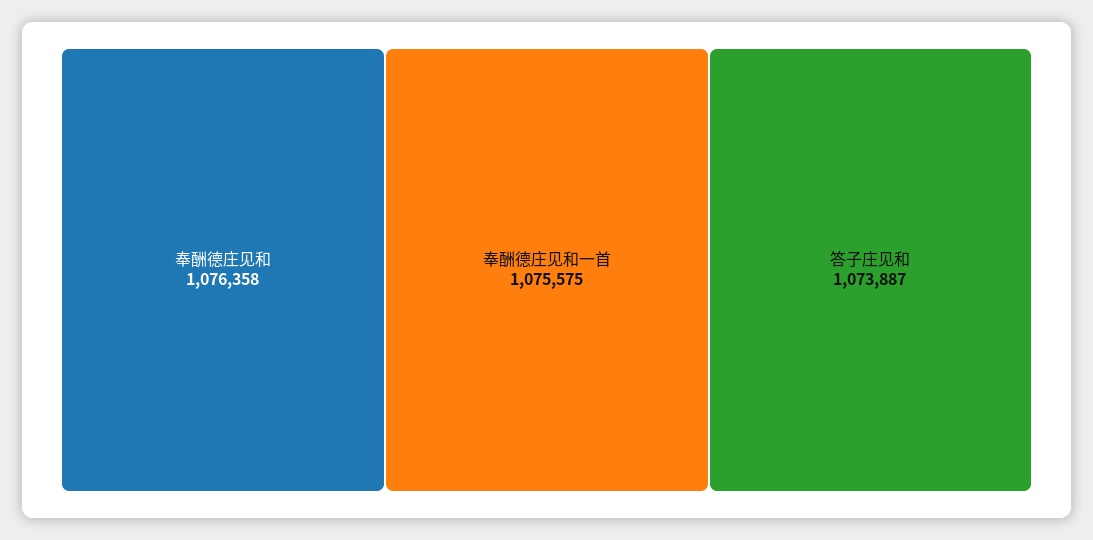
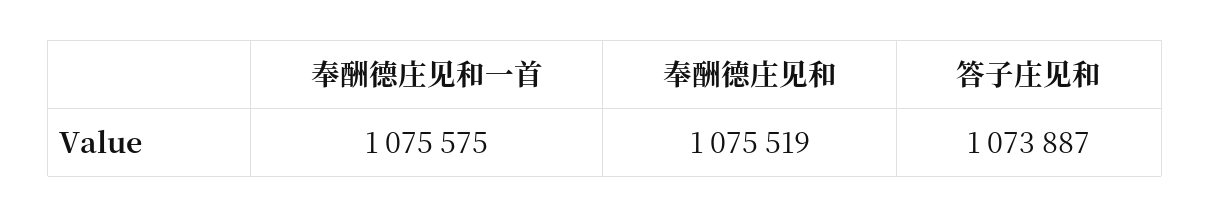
奉酬德庄见和: 1076358 -> 1075519

